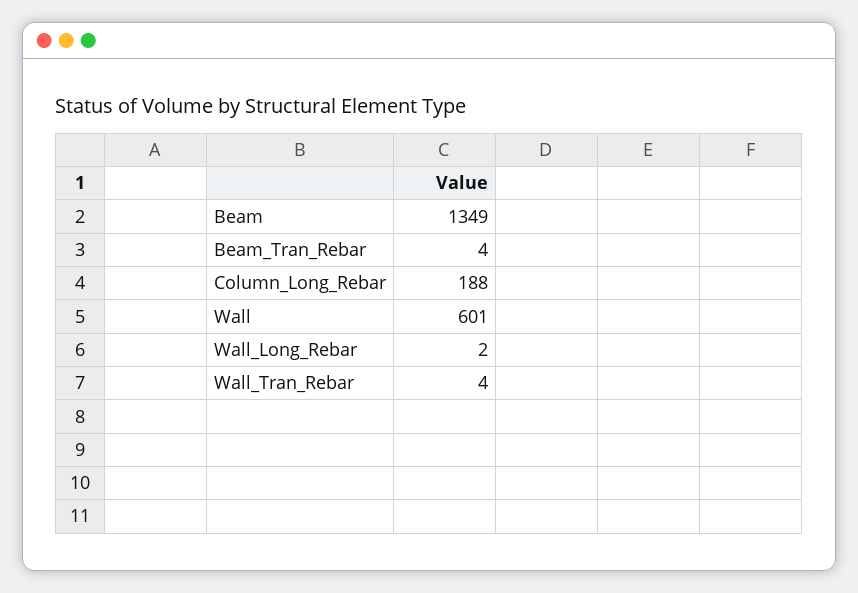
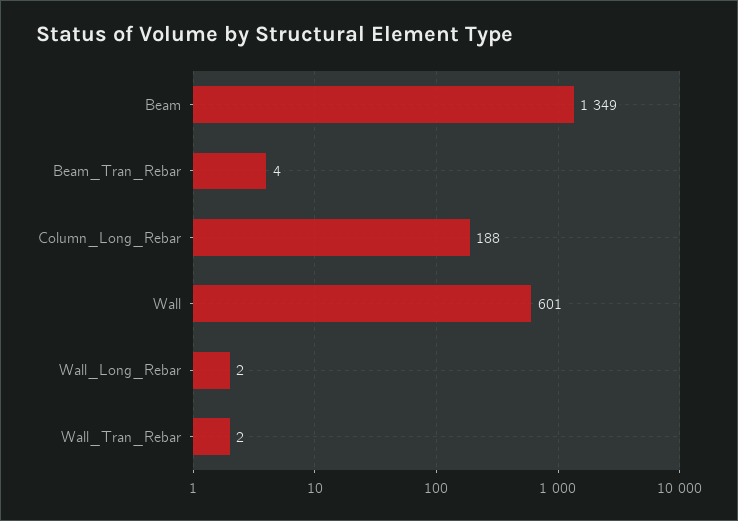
Wall_Tran_Rebar: 4 -> 2

